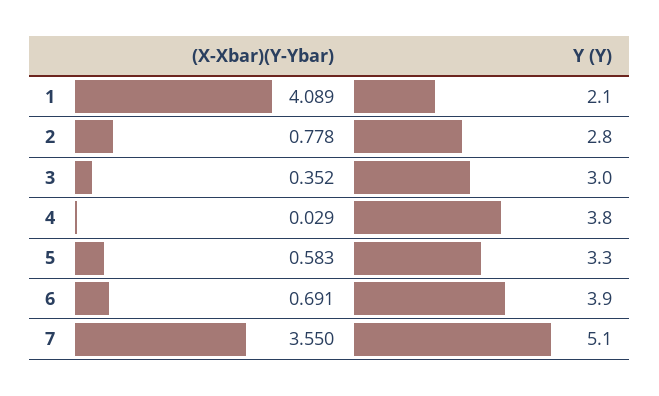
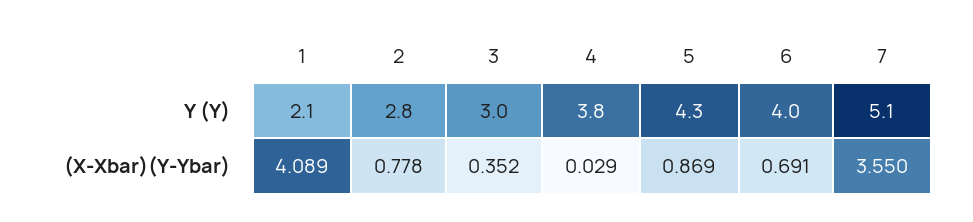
(X-Xbar)(Y-Ybar), 5: 0.583 -> 0.869
Y (Υ), 5: 3.3 -> 4.3
Y (Υ), 6: 3.9 -> 4

